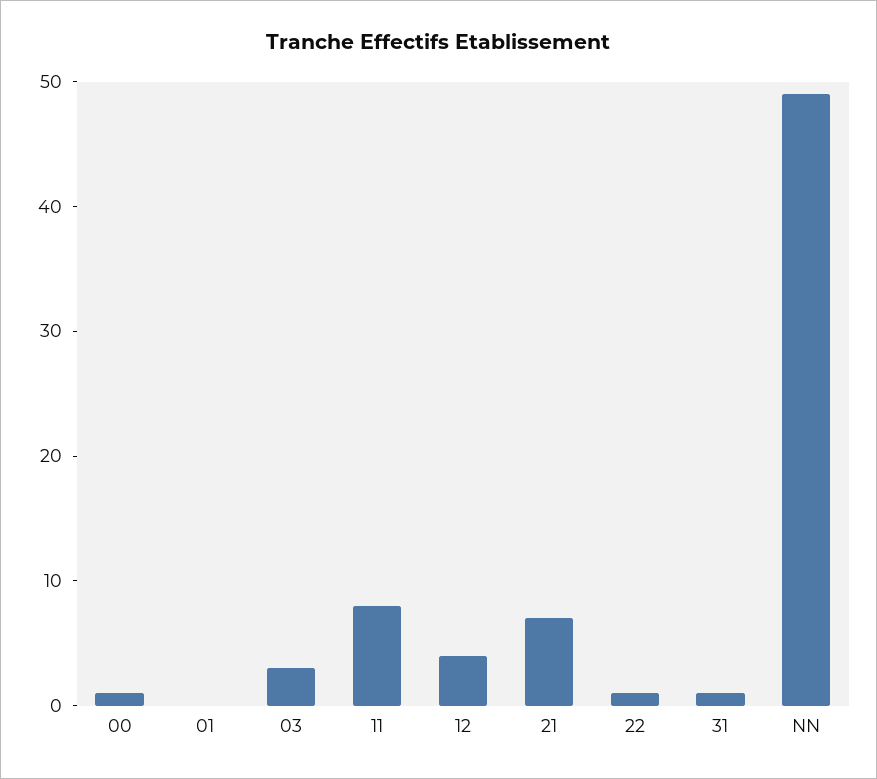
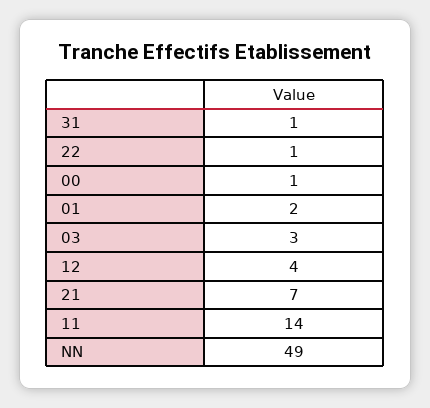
01: 0 -> 2
11: 8 -> 14

